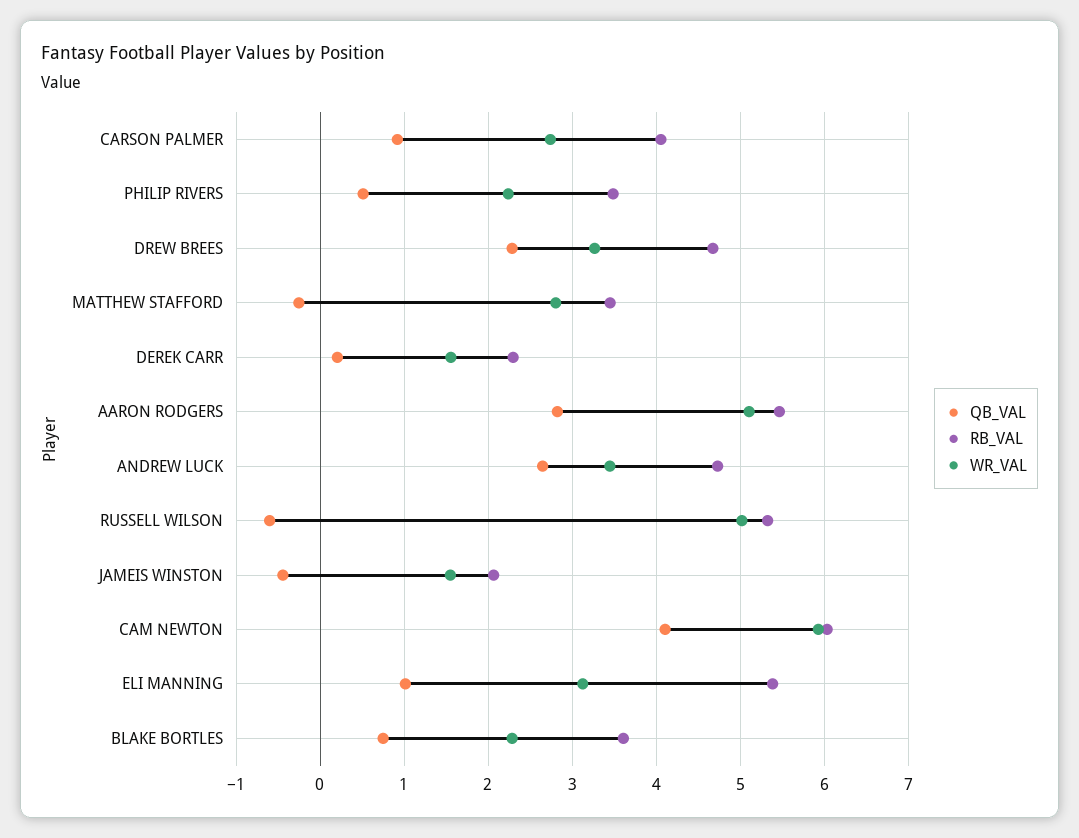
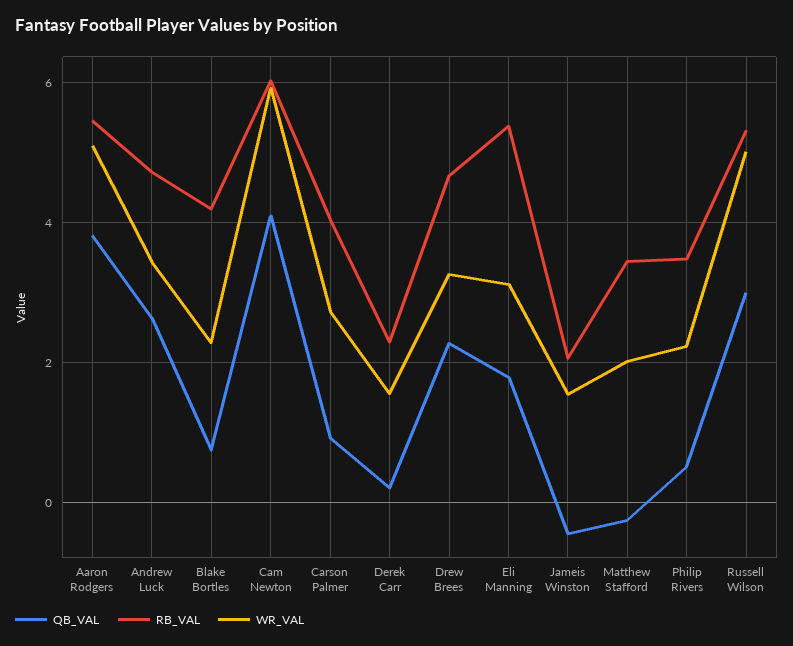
WR_VAL, MATTHEW STAFFORD: 2.8 -> 2
QB_VAL, AARON RODGERS: 2.8 -> 3.8
QB_VAL, RUSSELL WILSON: -0.6 -> 3
QB_VAL, ELI MANNING: 1 -> 1.8
RB_VAL, BLAKE BORTLES: 3.6 -> 4.2

